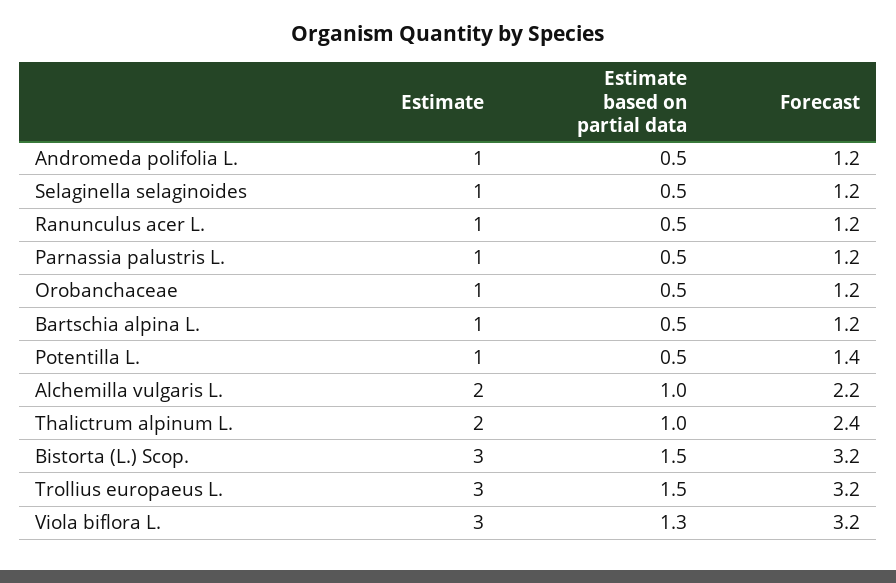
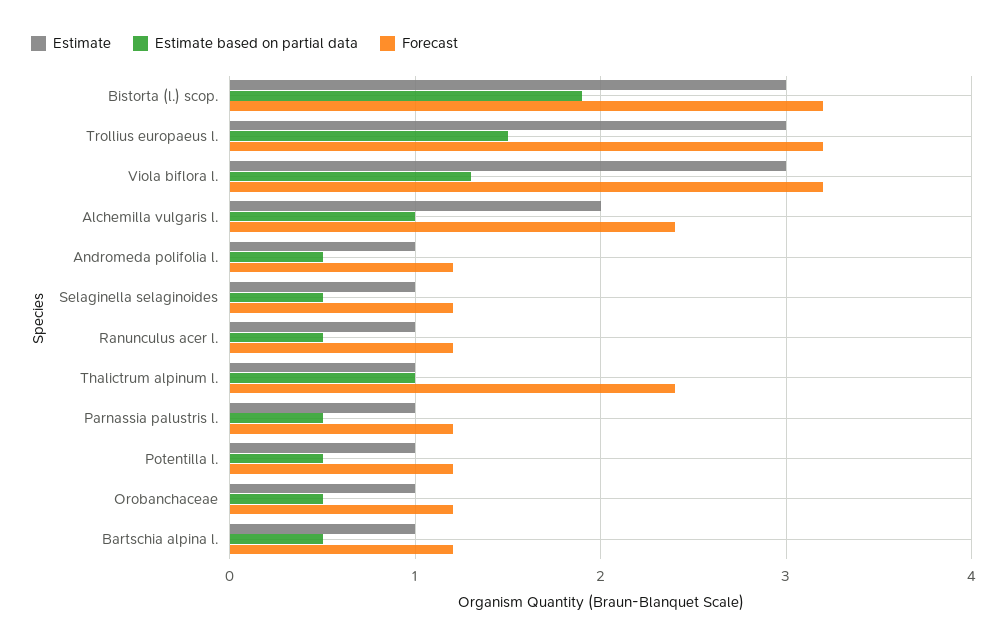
Forecast, Potentilla L.: 1.4 -> 1.2
Forecast, Alchemilla vulgaris L.: 2.2 -> 2.4
Estimate, Thalictrum alpinum L.: 2 -> 1
Estimate based on partial data, Bistorta (L.) Scop.: 1.5 -> 1.9

